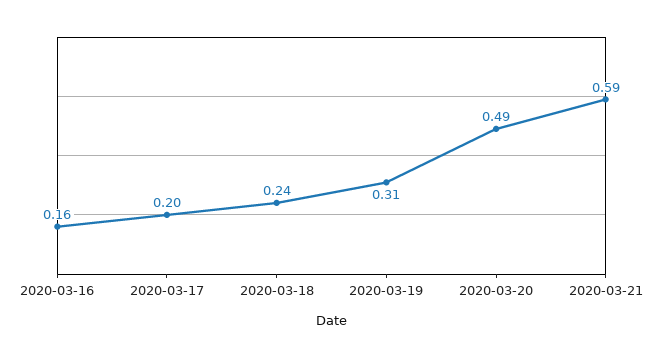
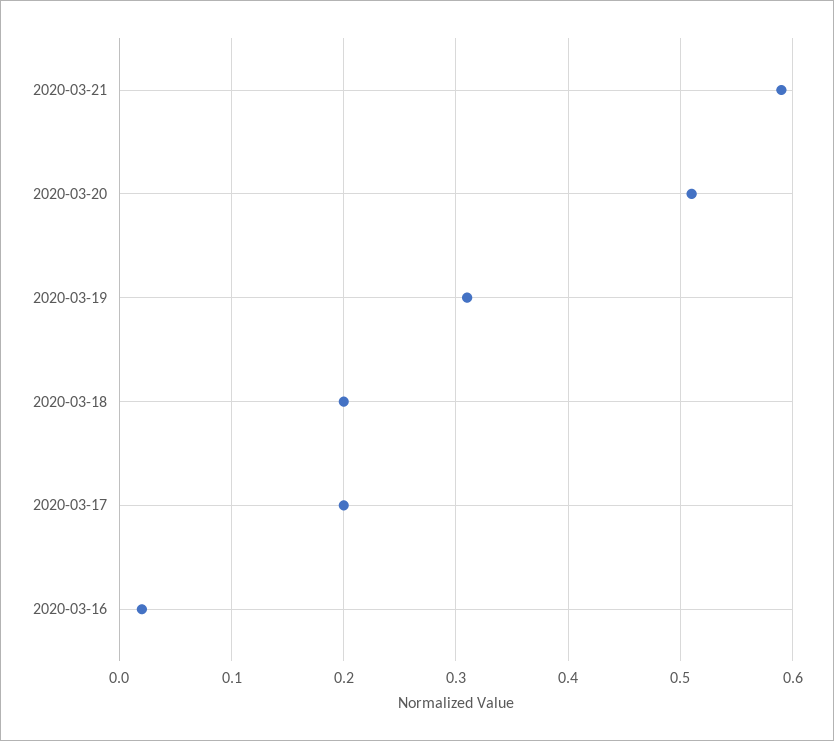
2020-03-16: 0.16 -> 0.02
2020-03-18: 0.24 -> 0.2
2020-03-20: 0.49 -> 0.51

